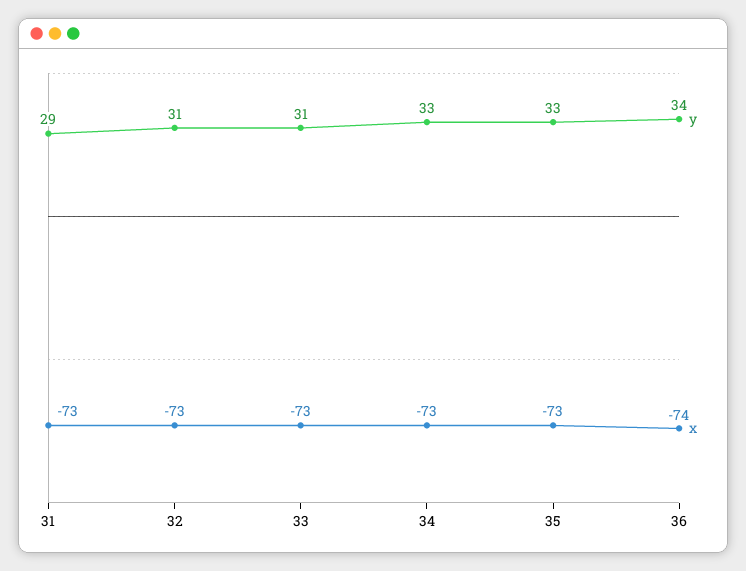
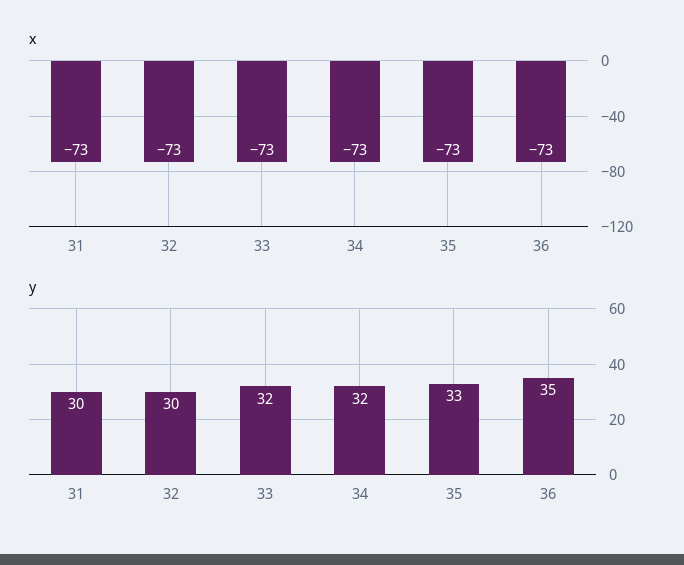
y, 31: 29 -> 30
y, 32: 31 -> 30
y, 33: 31 -> 32
y, 34: 33 -> 32
y, 36: 34 -> 35
x, 36: -74 -> -73

